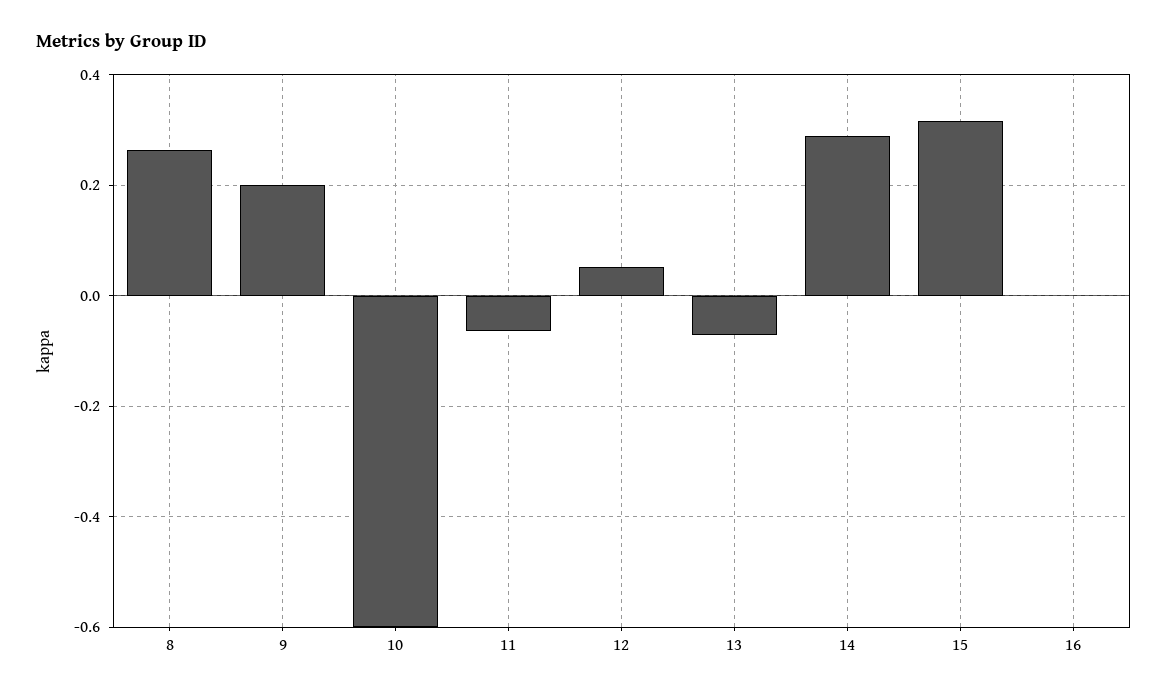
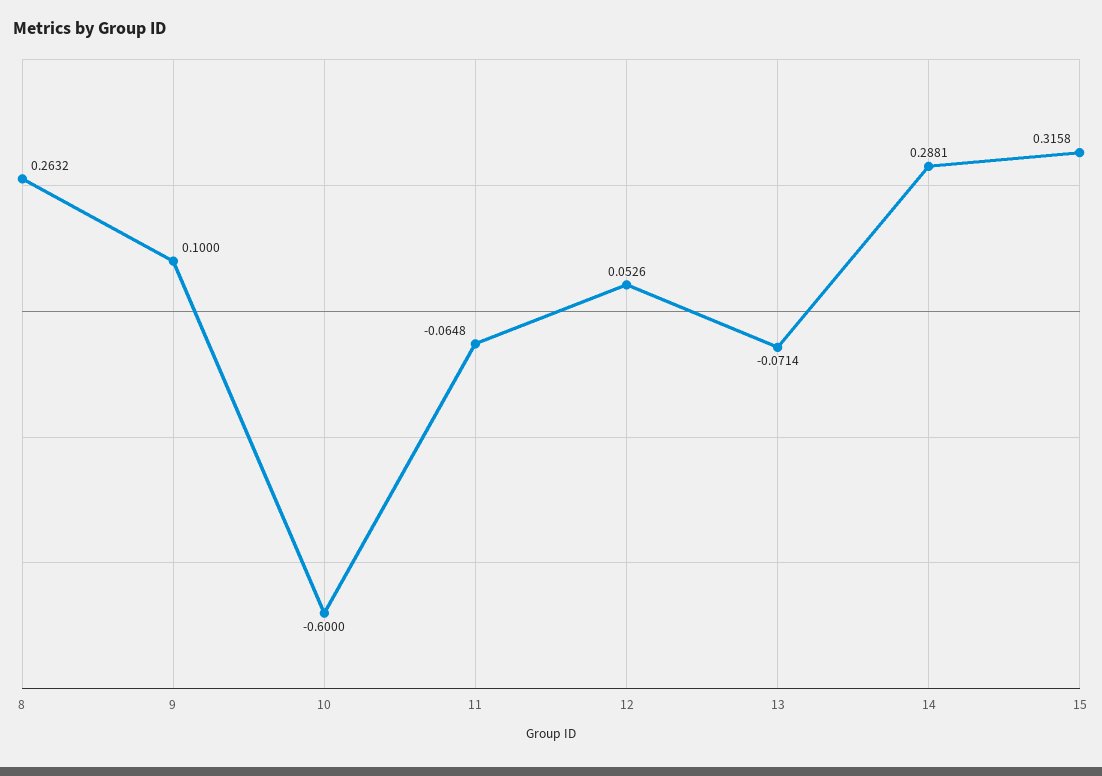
9: 0.2 -> 0.1
16: 0 -> none

